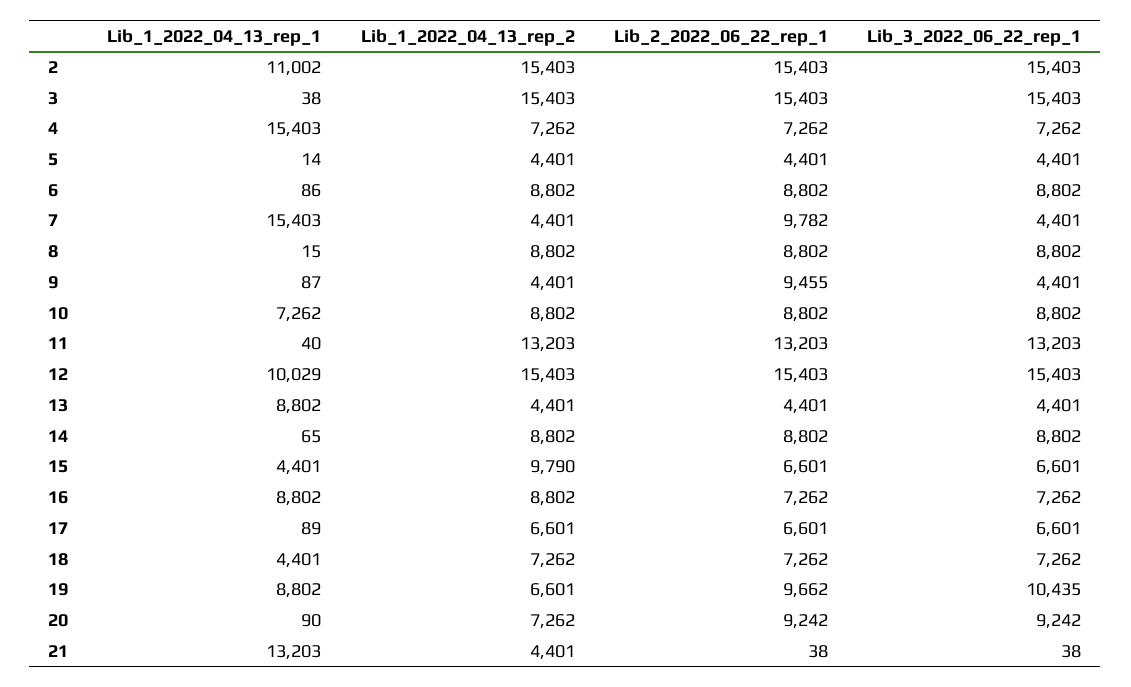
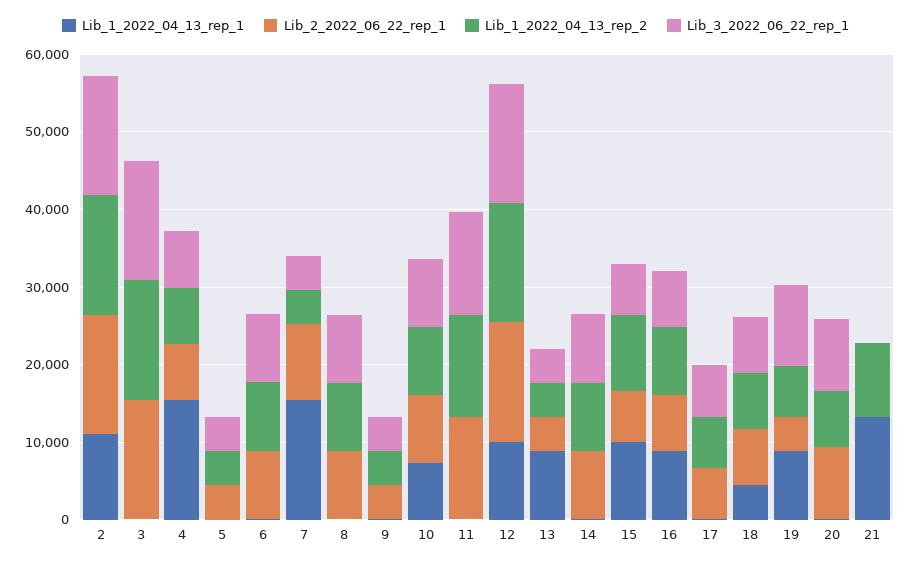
Lib_2_2022_06_22_rep_1, 9: 9455 -> 4000
Lib_1_2022_04_13_rep_1, 15: 4401 -> 10000
Lib_2_2022_06_22_rep_1, 19: 9662 -> 4000
Lib_1_2022_04_13_rep_2, 21: 4401 -> 10000

